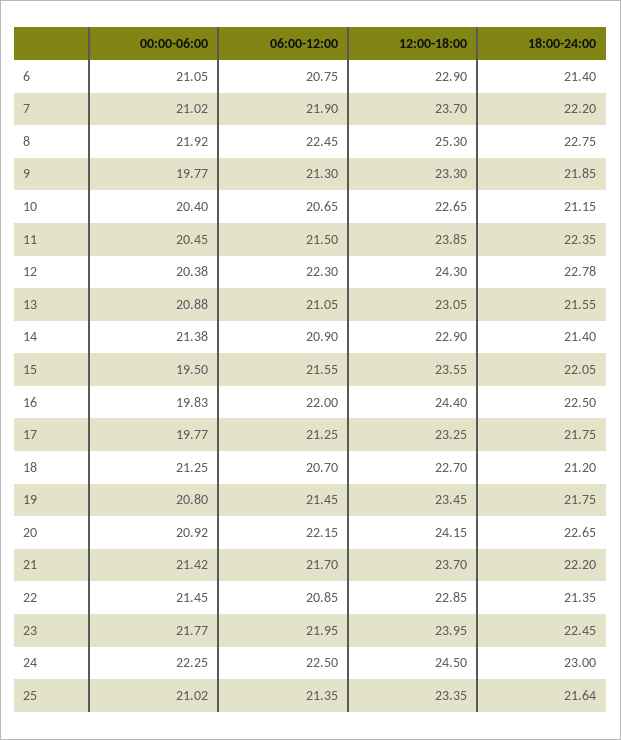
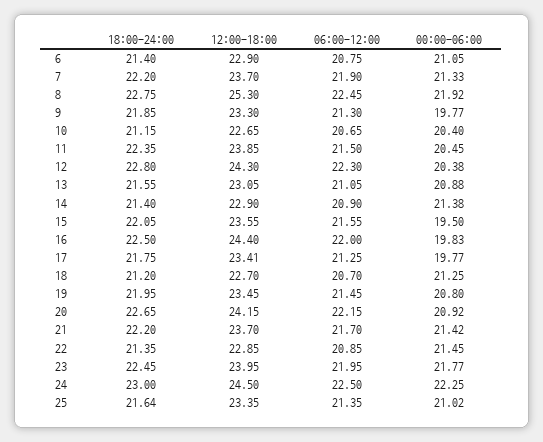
00:00-06:00, 7: 21.02 -> 21.33
18:00-24:00, 12: 22.78 -> 22.8
12:00-18:00, 17: 23.25 -> 23.41
18:00-24:00, 19: 21.75 -> 21.95

